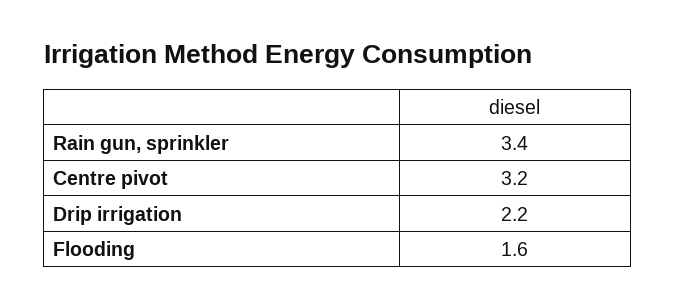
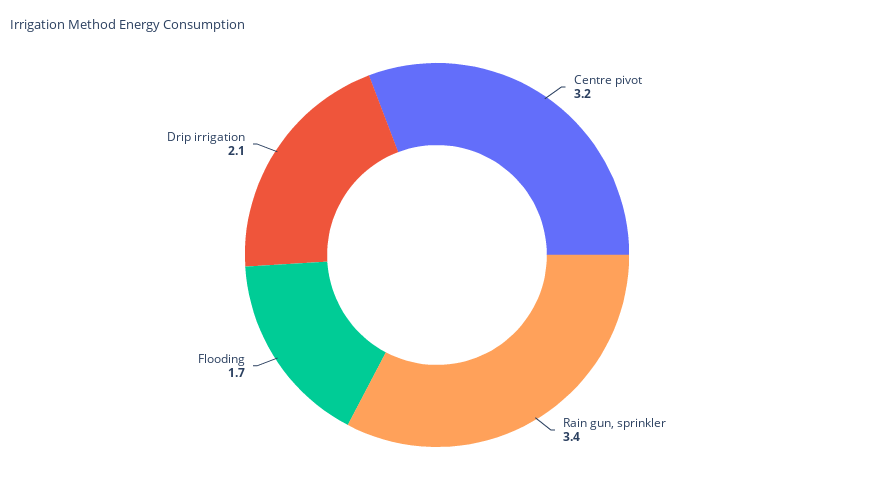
Drip irrigation: 2.2 -> 2.1
Flooding: 1.6 -> 1.7

